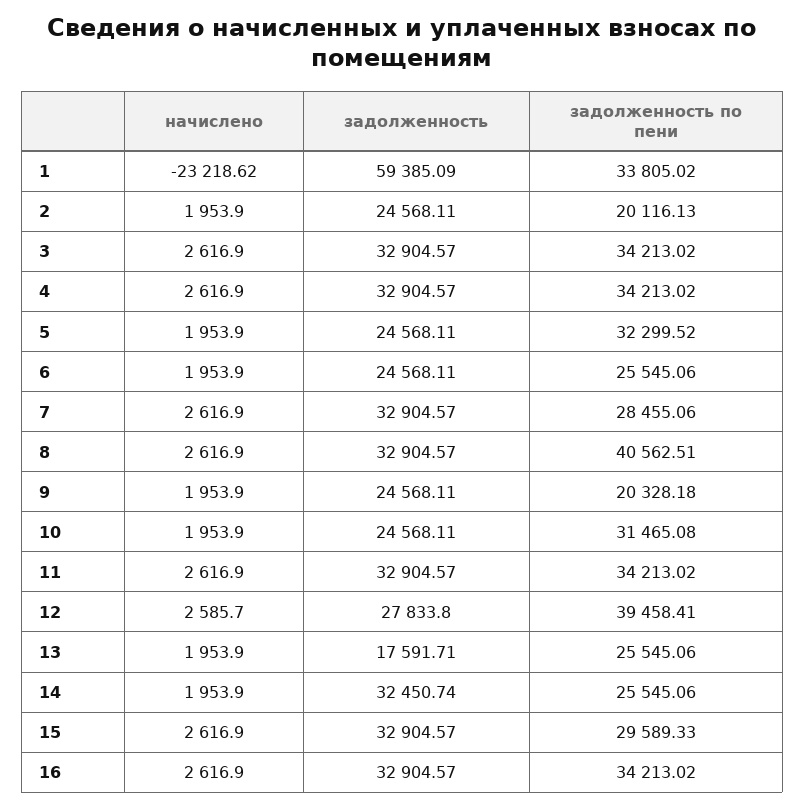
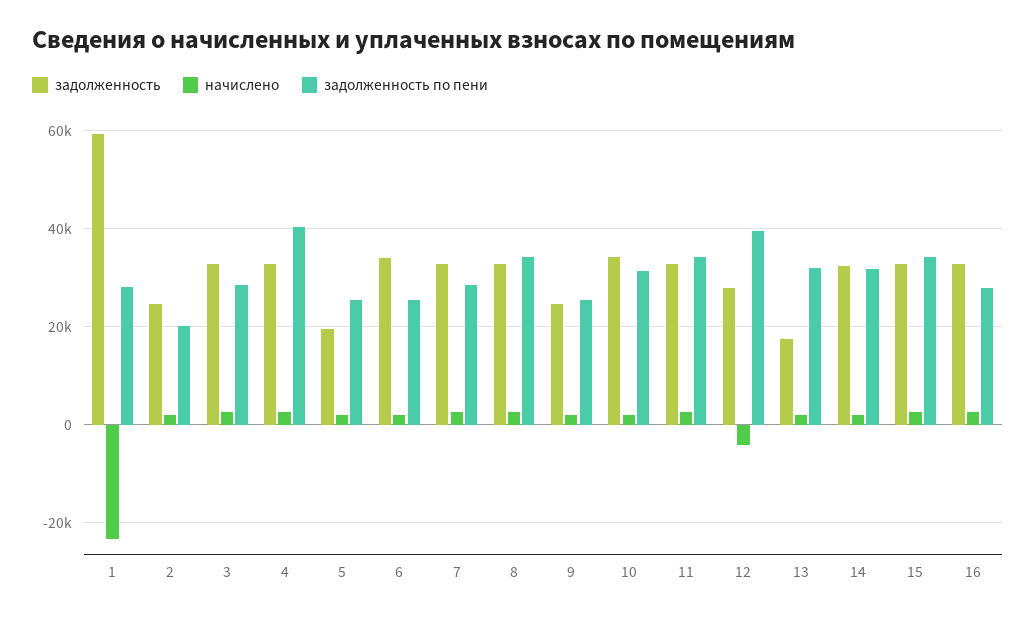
задолженность по пени, 1: 33805.02 -> 28000
задолженность по пени, 3: 34213.02 -> 28000
задолженность по пени, 4: 34213.02 -> 40000
задолженность, 5: 24568.11 -> 20000
задолженность по пени, 5: 32299.52 -> 26000
задолженность, 6: 24568.11 -> 34000
задолженность по пени, 8: 40562.51 -> 34000
задолженность по пени, 9: 20328.18 -> 26000
задолженность, 10: 24568.11 -> 34000
начислено, 12: 2585.7 -> -4000
задолженность по пени, 13: 25545.06 -> 32000
задолженность по пени, 14: 25545.06 -> 32000
задолженность по пени, 15: 29589.33 -> 34000
задолженность по пени, 16: 34213.02 -> 28000

